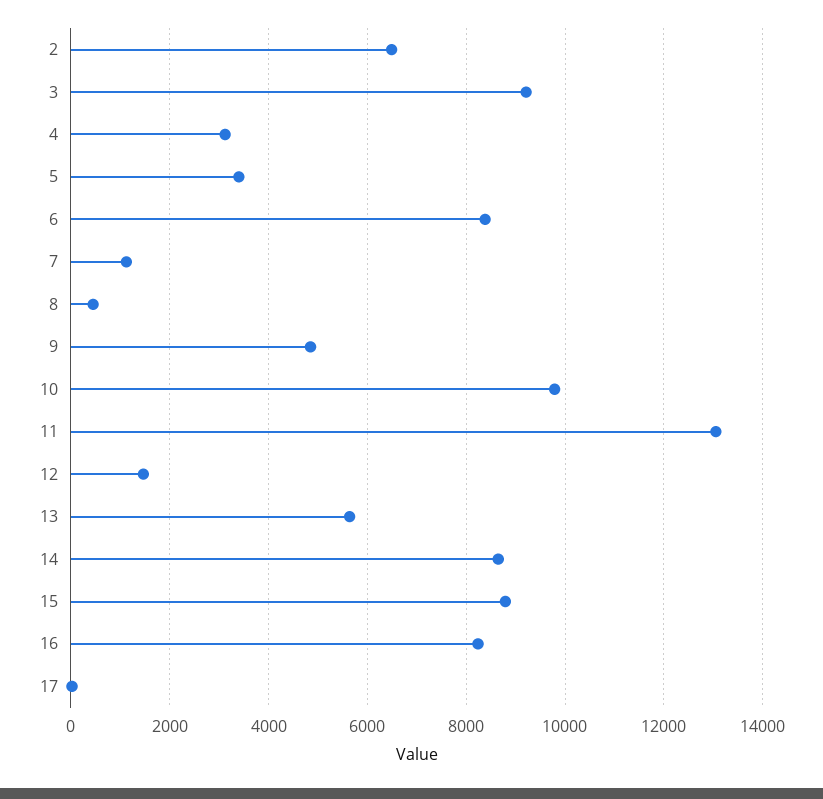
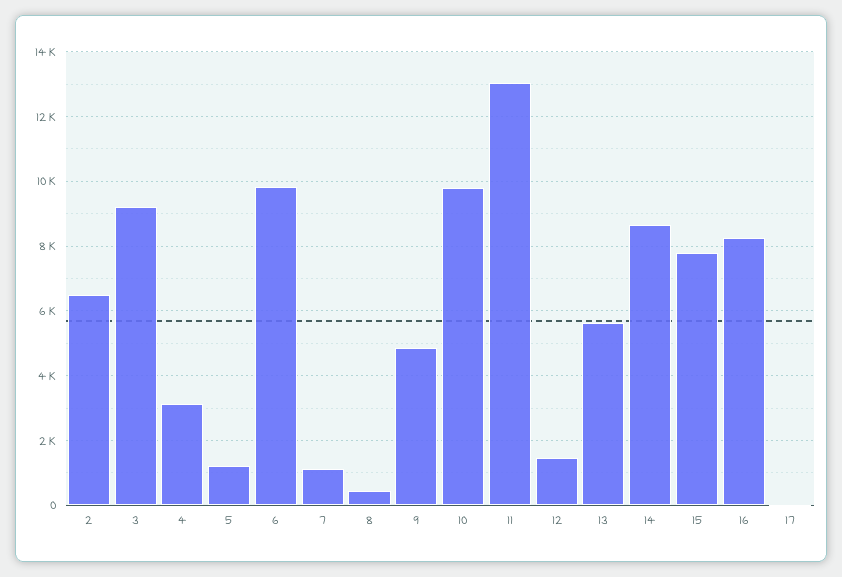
5: 3400 -> 1200
6: 8400 -> 9800
15: 8800 -> 7800

